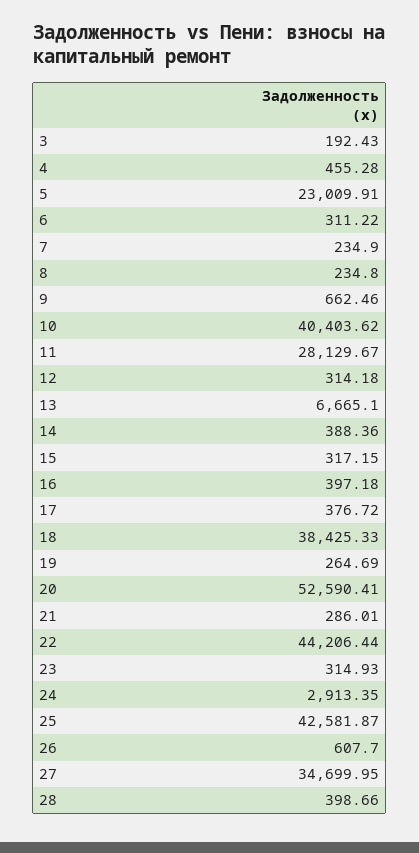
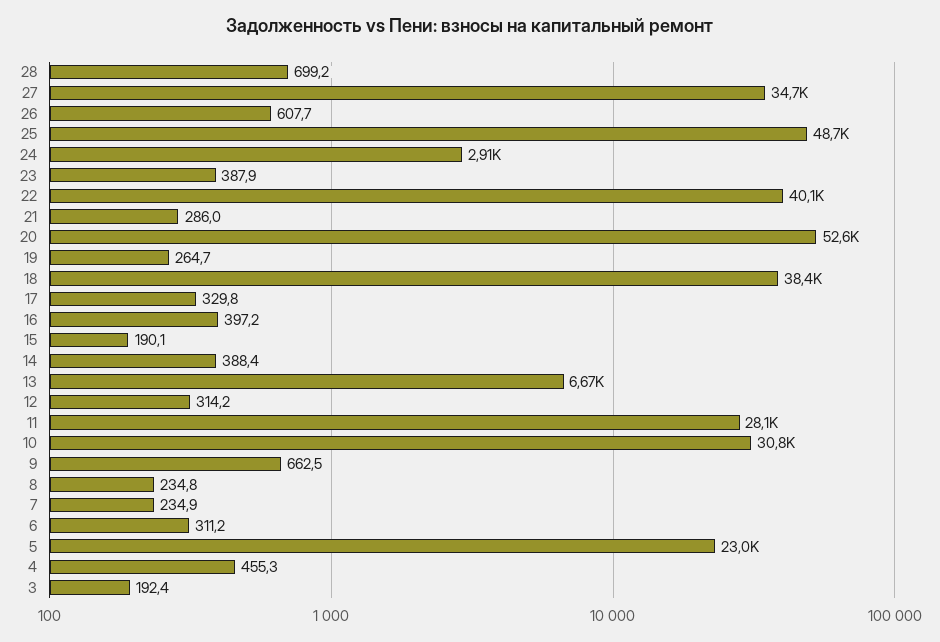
10: 40403.62 -> 30800
15: 317.15 -> 190.1
17: 376.72 -> 329.8
22: 44206.44 -> 40100
23: 314.93 -> 387.9
25: 42581.87 -> 48700
28: 398.66 -> 699.2

